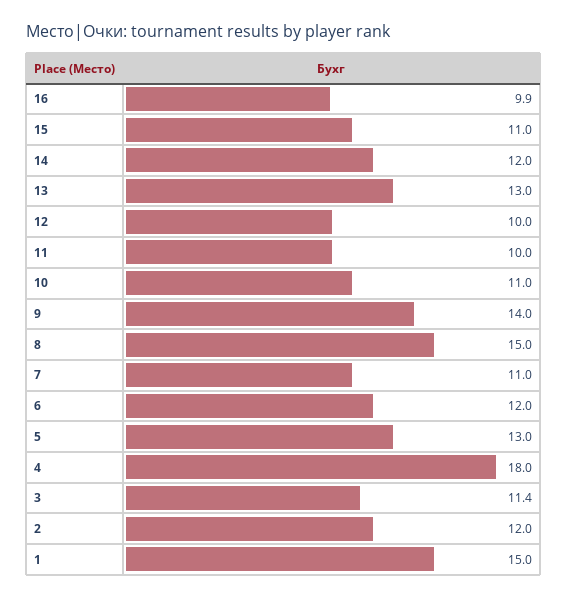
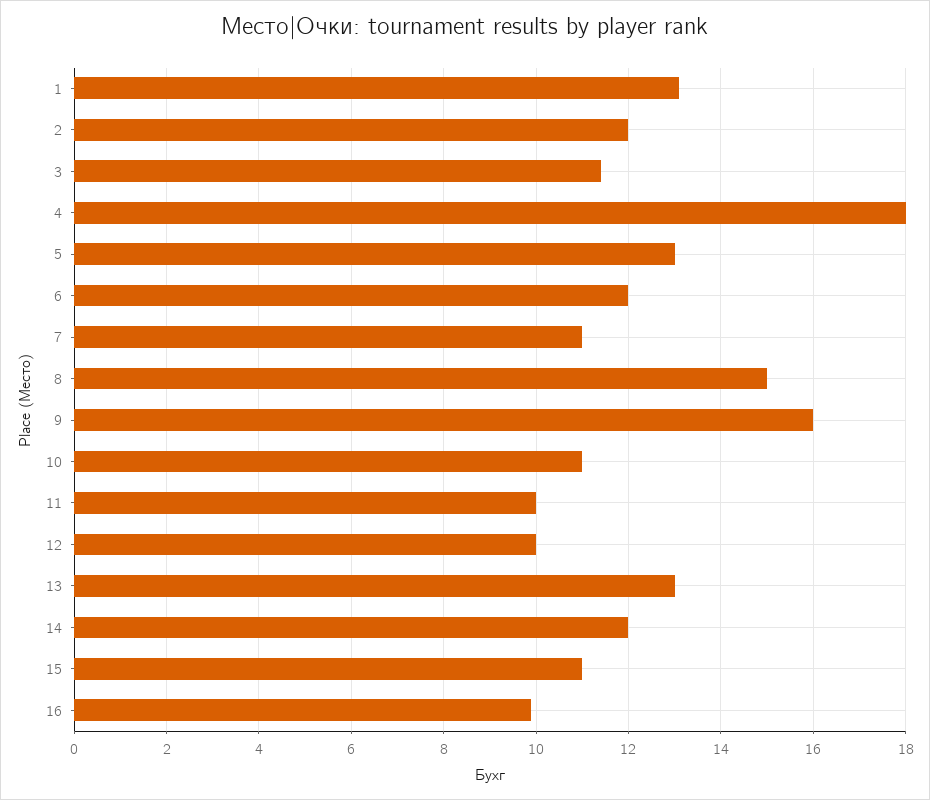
9: 14 -> 16
1: 15 -> 13

